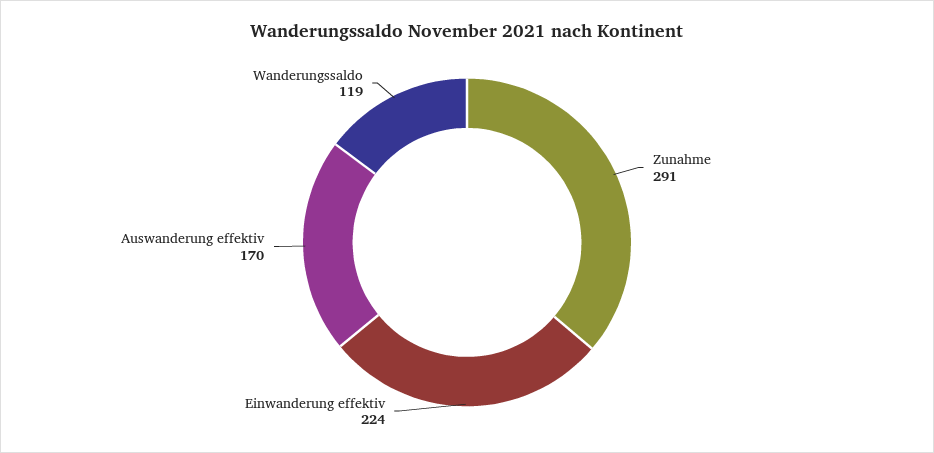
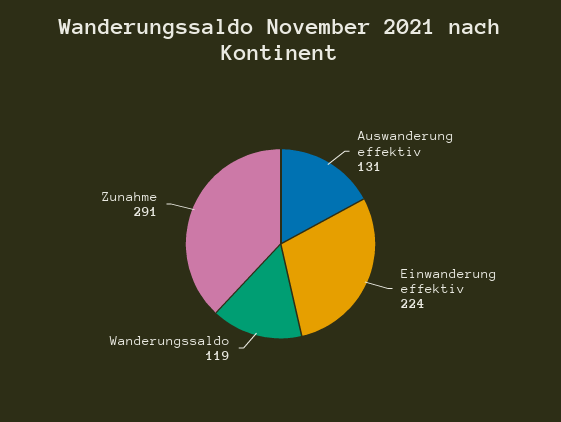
Auswanderung effektiv: 170 -> 131

